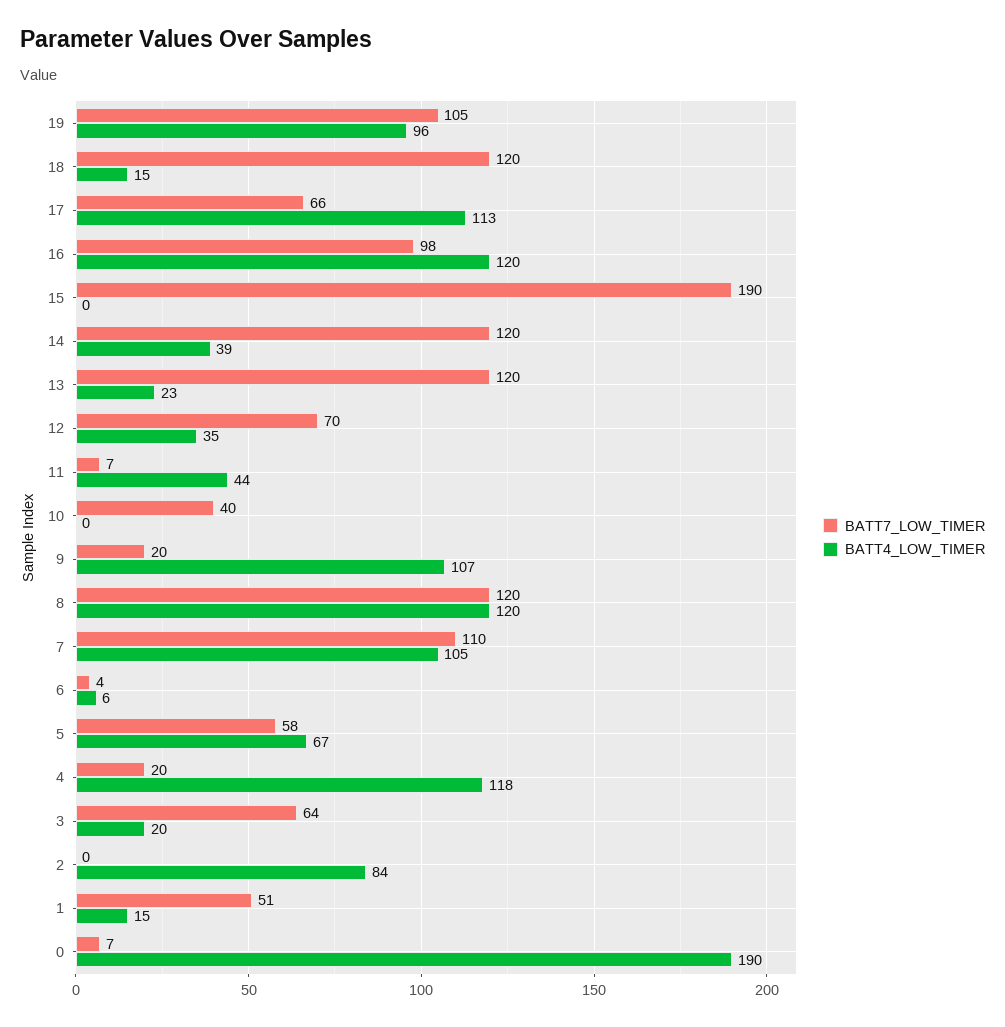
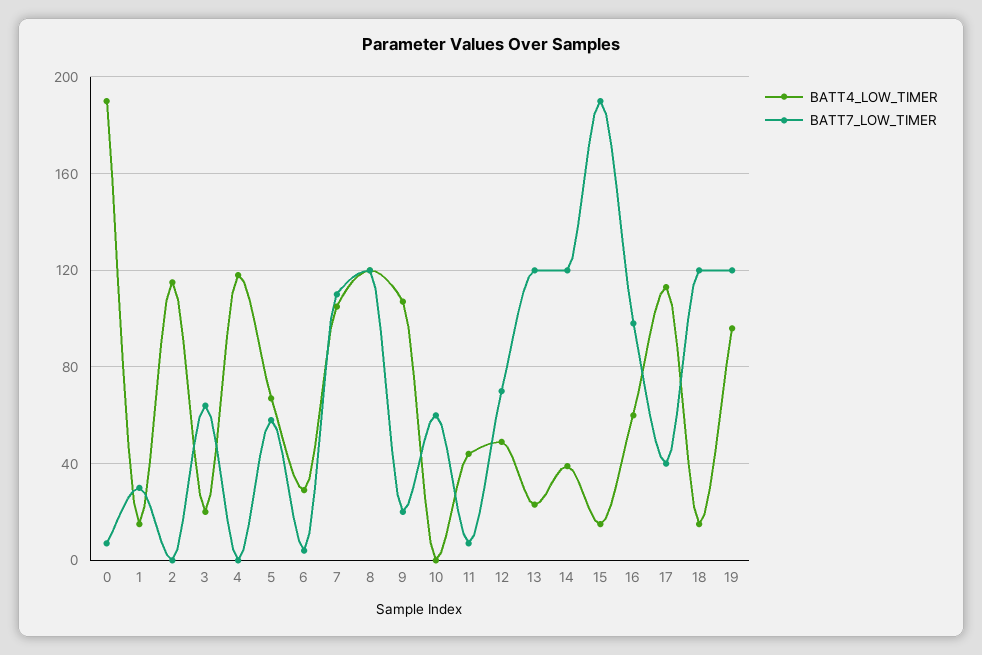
BATT7_LOW_TIMER, 19: 105 -> 120
BATT7_LOW_TIMER, 17: 66 -> 40
BATT4_LOW_TIMER, 16: 120 -> 60
BATT4_LOW_TIMER, 15: 0 -> 15
BATT4_LOW_TIMER, 12: 35 -> 50
BATT7_LOW_TIMER, 10: 40 -> 60
BATT4_LOW_TIMER, 6: 6 -> 30
BATT7_LOW_TIMER, 4: 20 -> 0
BATT4_LOW_TIMER, 2: 84 -> 115
BATT7_LOW_TIMER, 1: 51 -> 30

